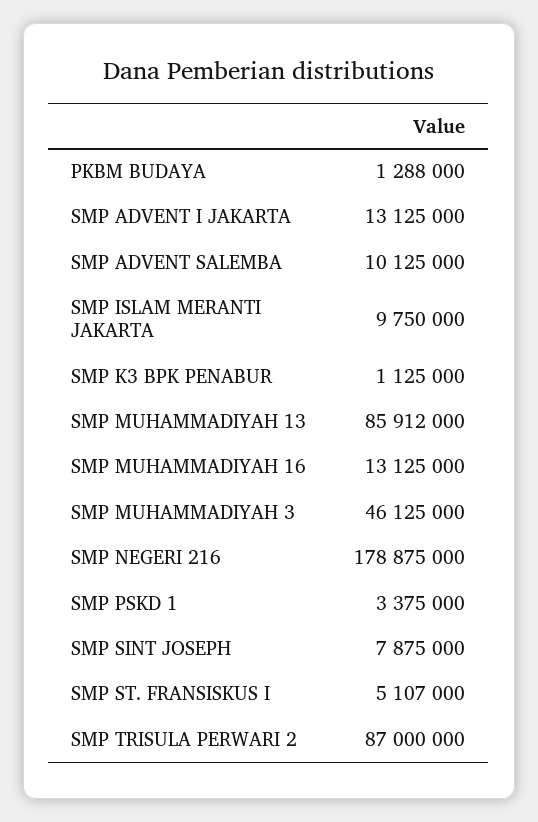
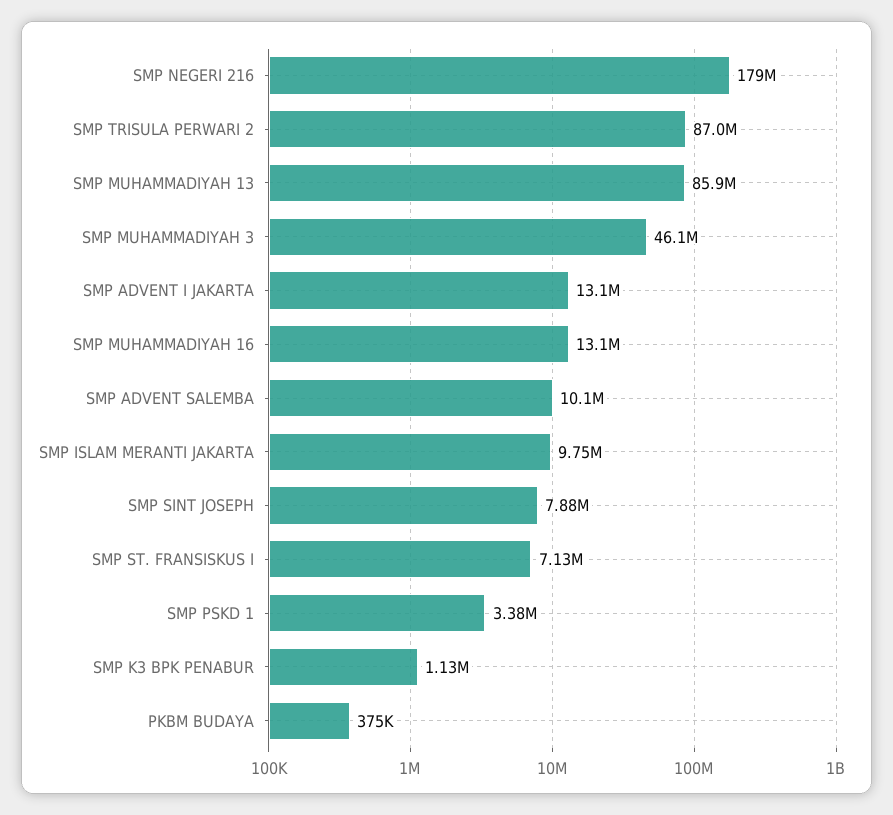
PKBM BUDAYA: 1288000 -> 375000
SMP ST. FRANSISKUS I: 5107000 -> 7130000

